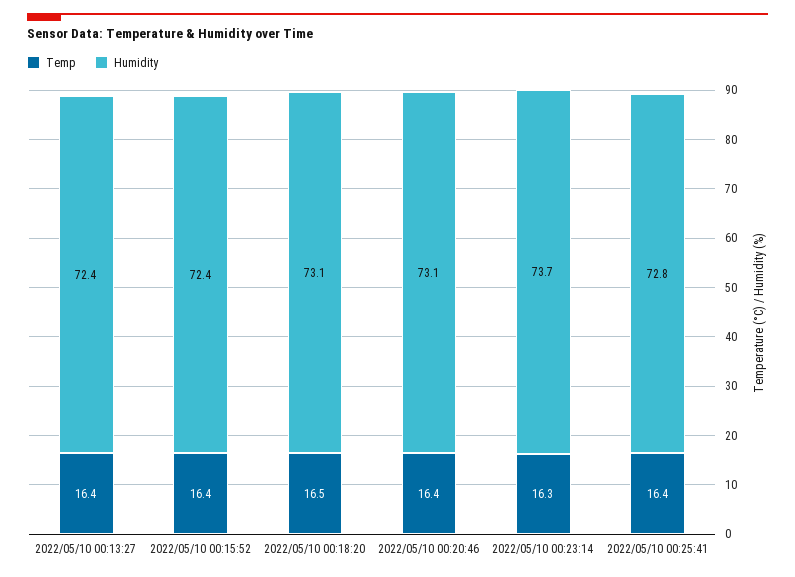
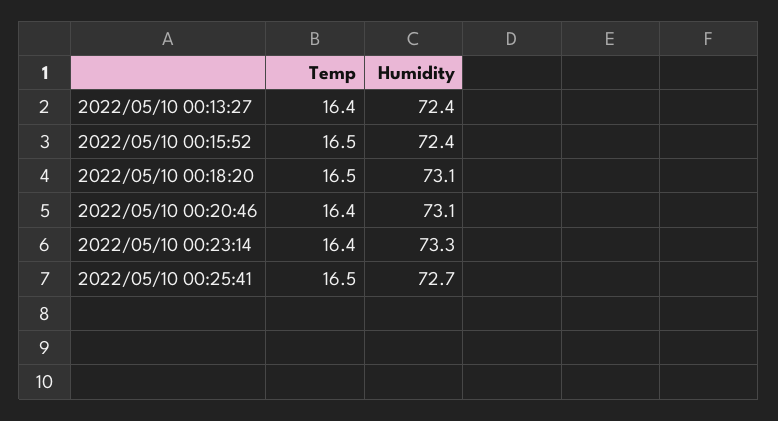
Temp, 2022/05/10 00:15:52: 16.4 -> 16.5
Temp, 2022/05/10 00:23:14: 16.3 -> 16.4
Humidity, 2022/05/10 00:23:14: 73.7 -> 73.3
Temp, 2022/05/10 00:25:41: 16.4 -> 16.5
Humidity, 2022/05/10 00:25:41: 72.8 -> 72.7

